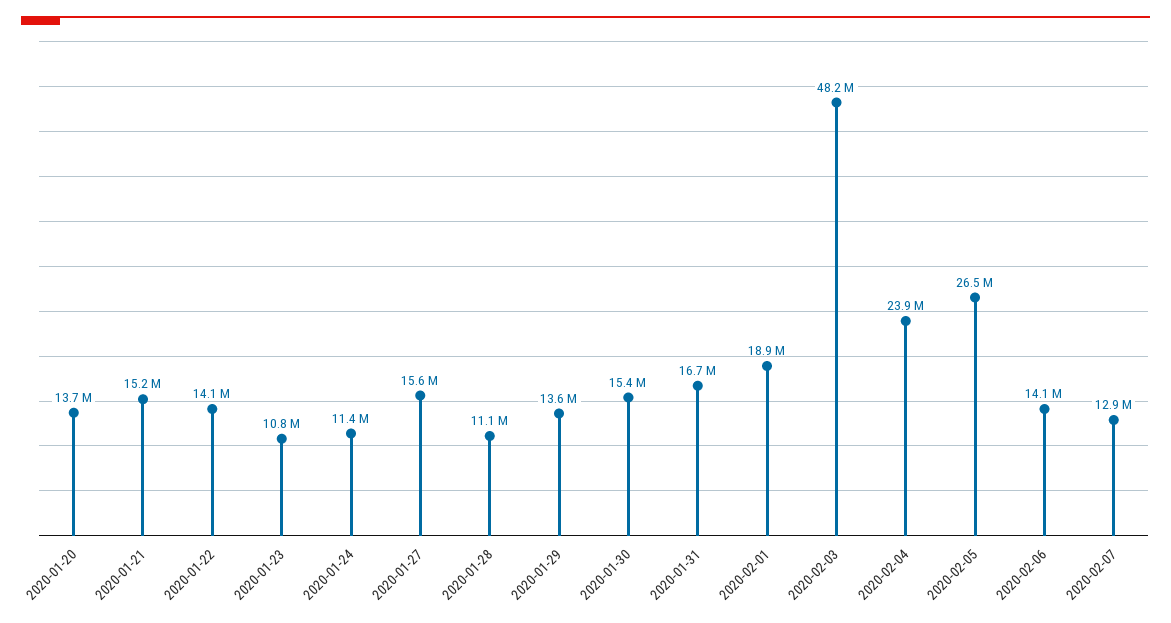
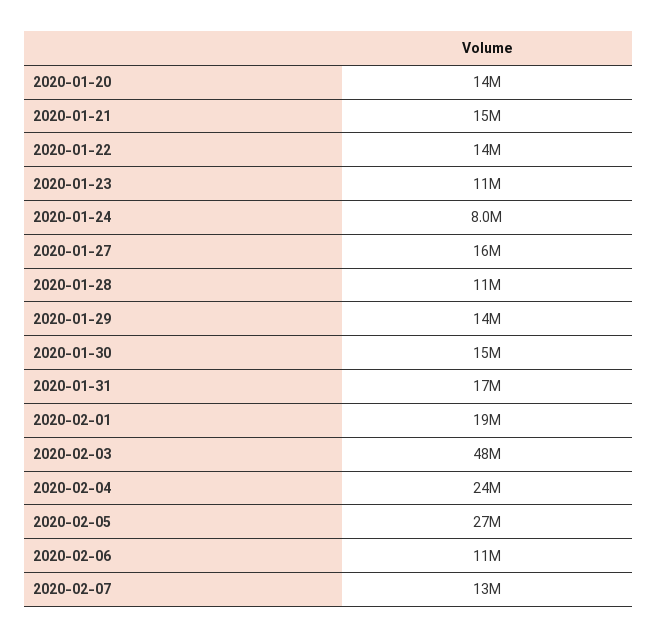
2020-01-24: 11400000 -> 8000000
2020-02-06: 14100000 -> 11000000

